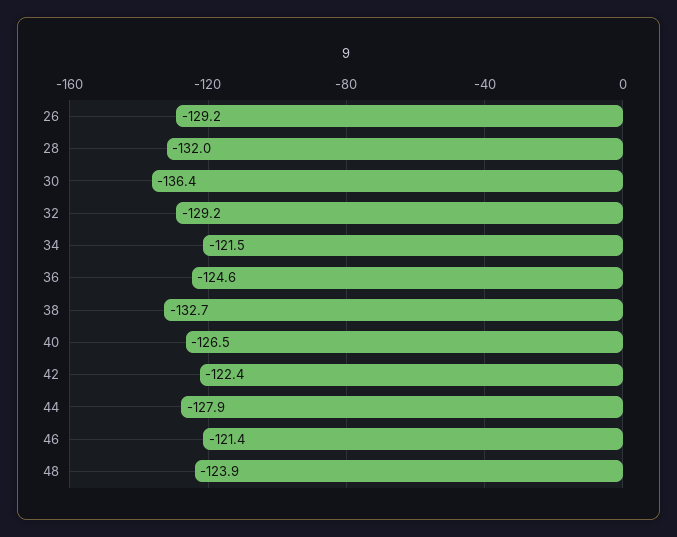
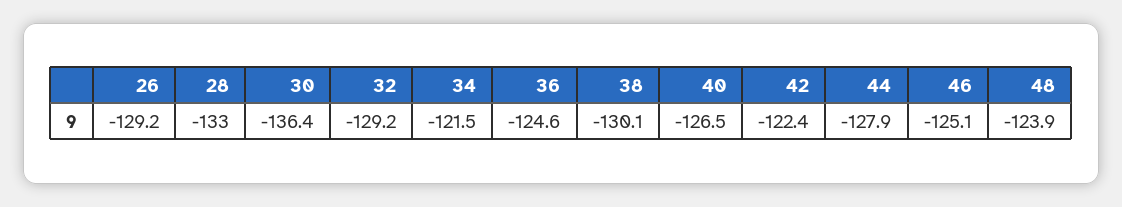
28: -132 -> -133
38: -132.7 -> -130.1
46: -121.4 -> -125.1

